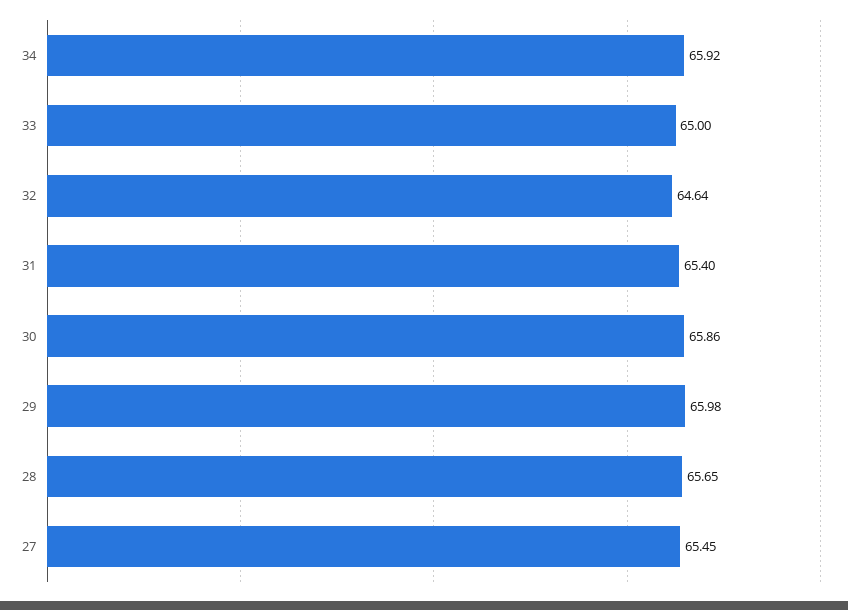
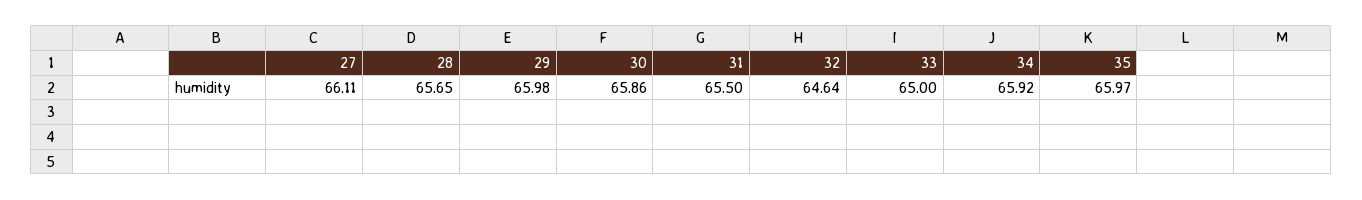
31: 65.4 -> 65.5
27: 65.45 -> 66.11
35: none -> 65.97

